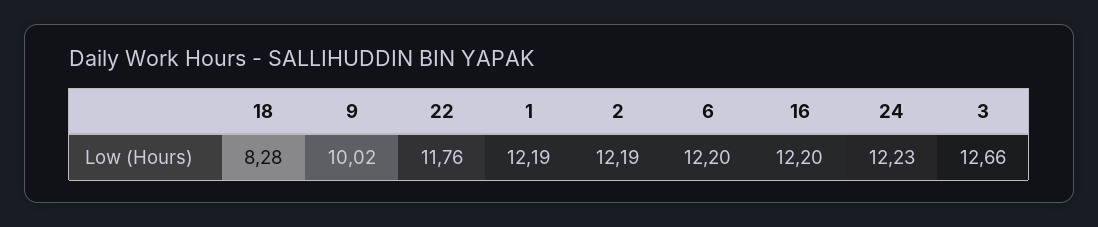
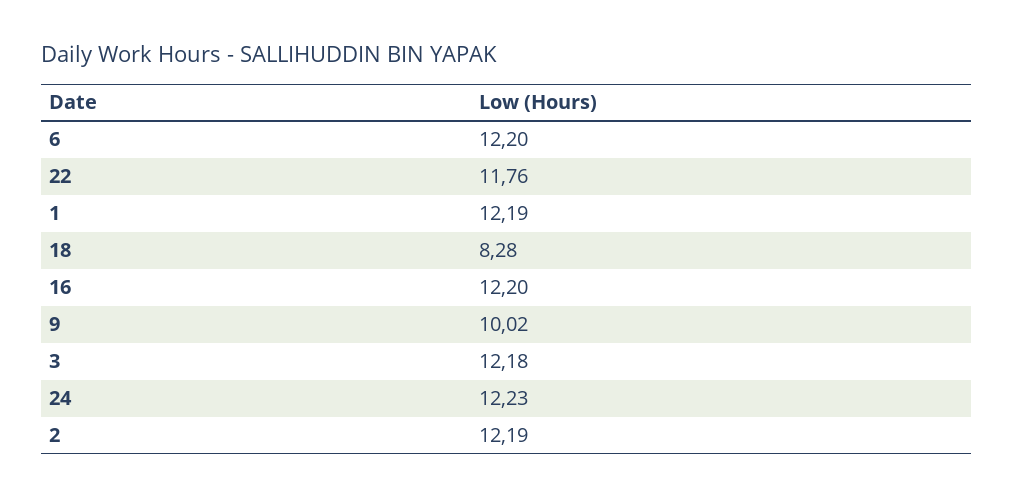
3: 12.66 -> 12.18

